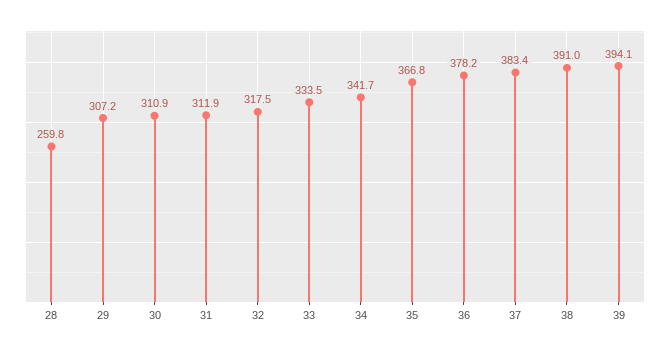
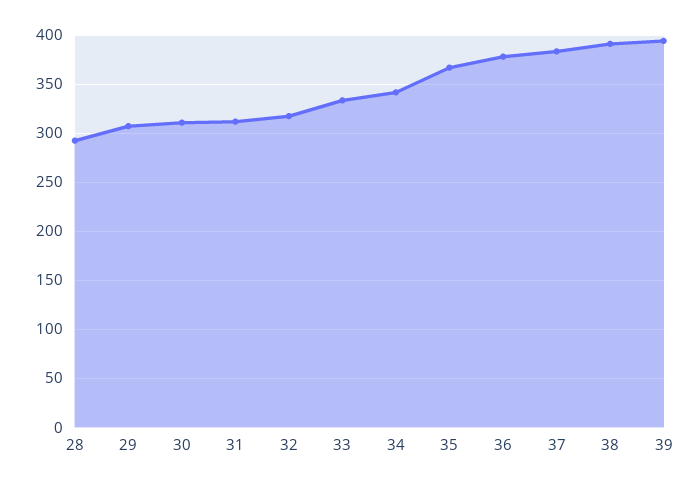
28: 259.8 -> 290

